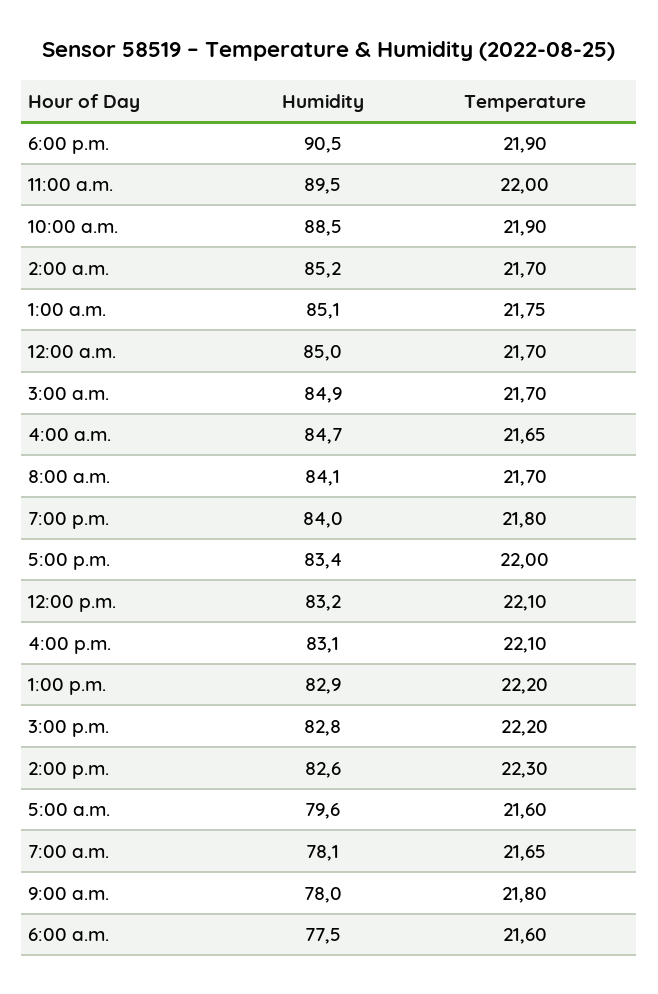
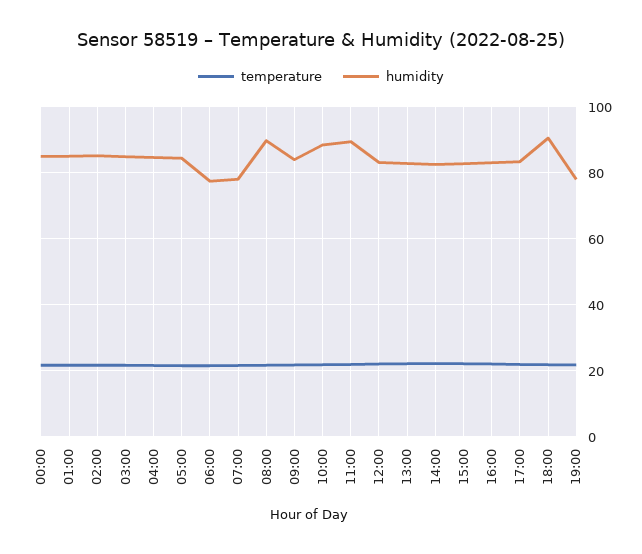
Humidity, 8:00 a.m.: 84.1 -> 90
Humidity, 7:00 p.m.: 84 -> 78
Humidity, 5:00 a.m.: 79.6 -> 84
Humidity, 9:00 a.m.: 78 -> 84

